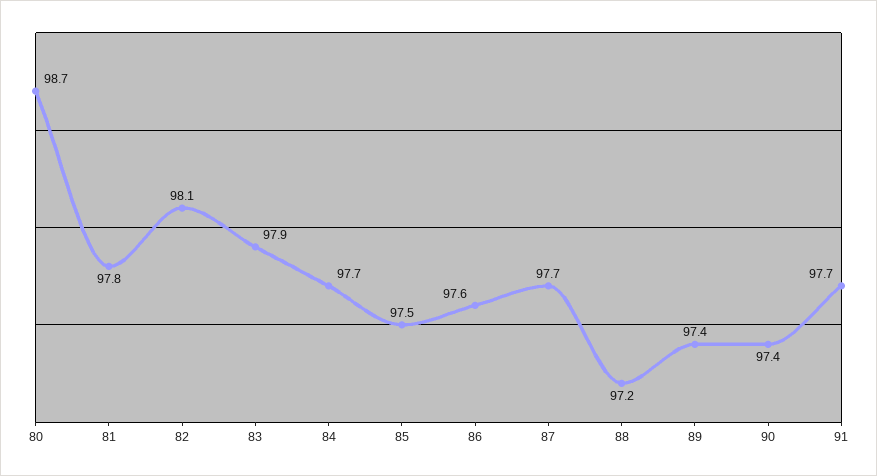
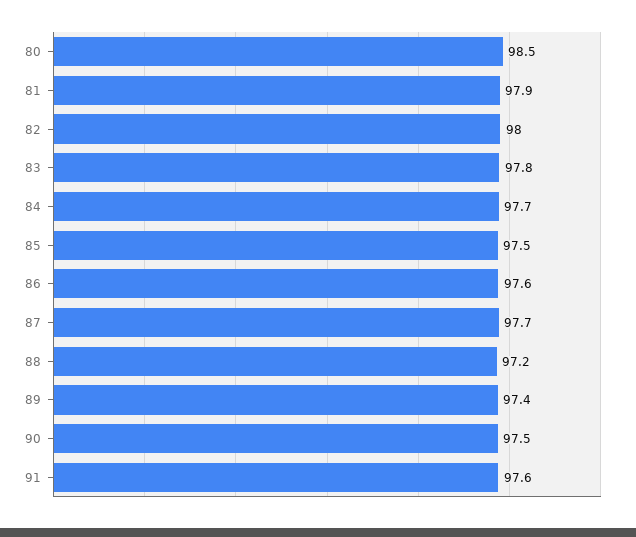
80: 98.7 -> 98.5
81: 97.8 -> 97.9
82: 98.1 -> 98
83: 97.9 -> 97.8
90: 97.4 -> 97.5
91: 97.7 -> 97.6

